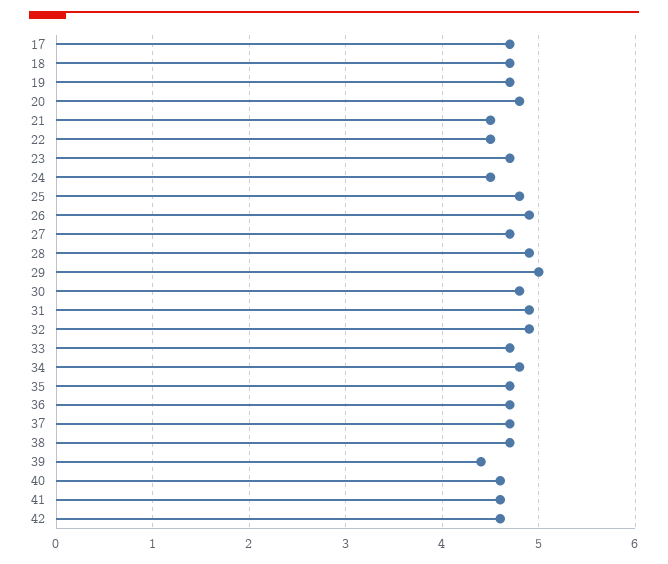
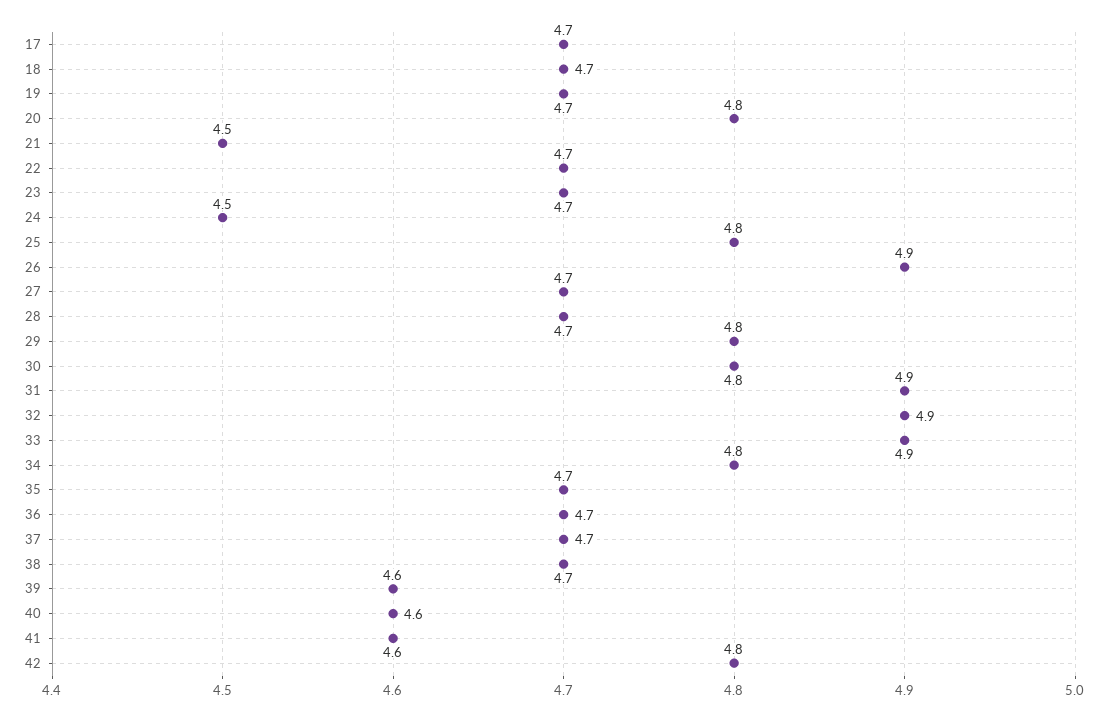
22: 4.5 -> 4.7
28: 4.9 -> 4.7
29: 5 -> 4.8
33: 4.7 -> 4.9
39: 4.4 -> 4.6
42: 4.6 -> 4.8

